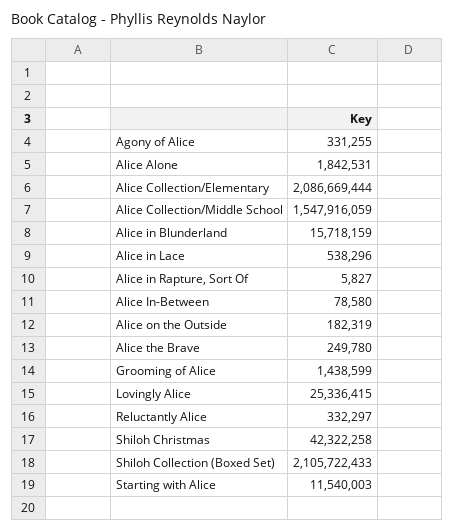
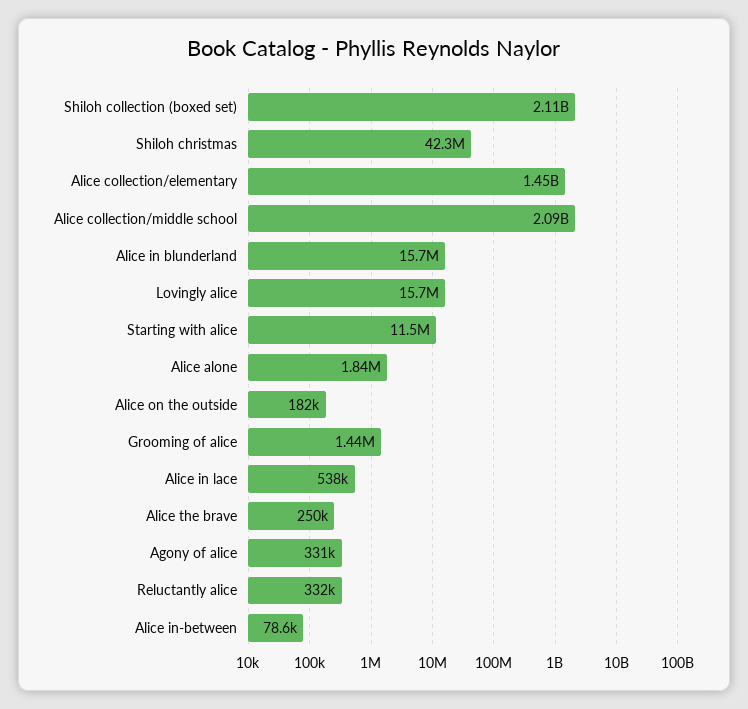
Alice Collection/Elementary: 2086669444 -> 1450000000
Alice Collection/Middle School: 1547916059 -> 2090000000
Alice in Rapture, Sort Of: 5827 -> none
Lovingly Alice: 25336415 -> 15700000

